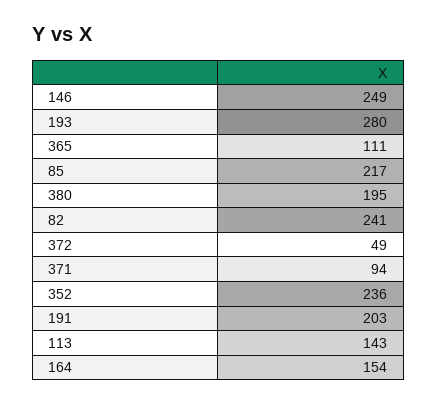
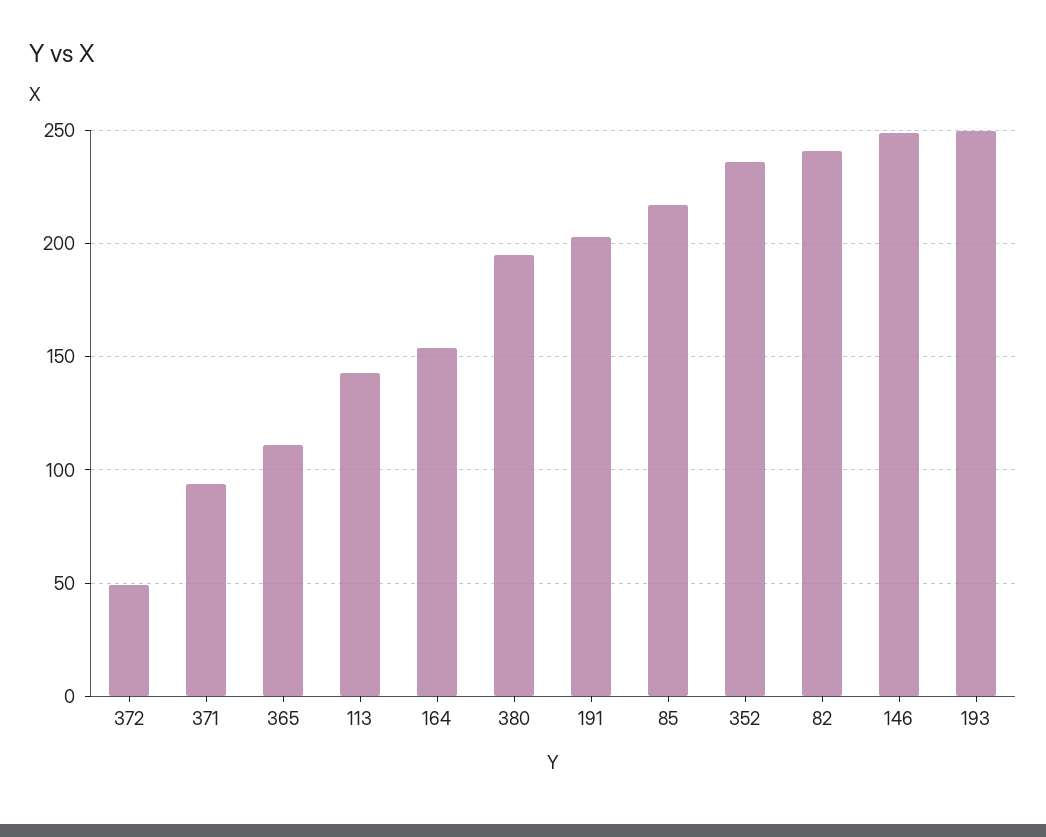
193: 280 -> 250

